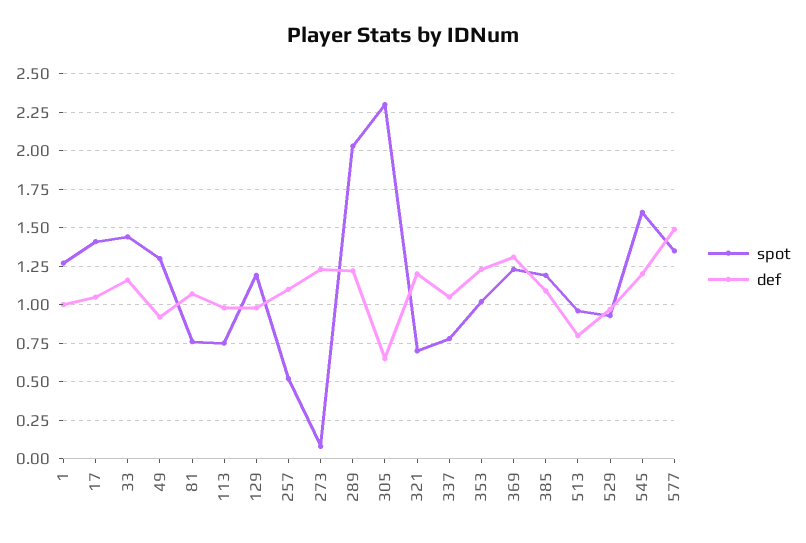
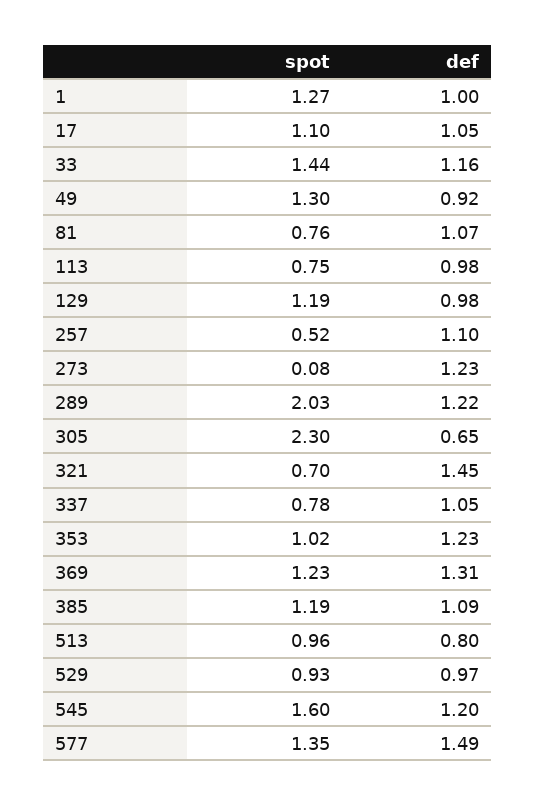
spot, 17: 1.4 -> 1.1
def, 321: 1.2 -> 1.45

